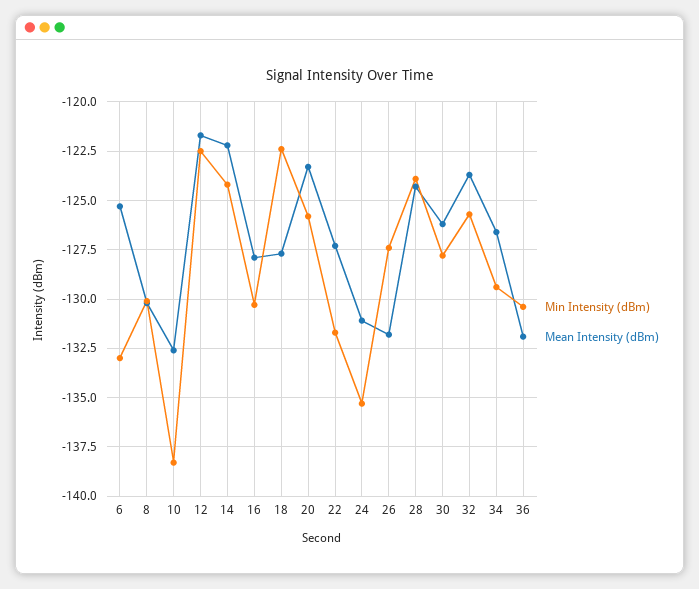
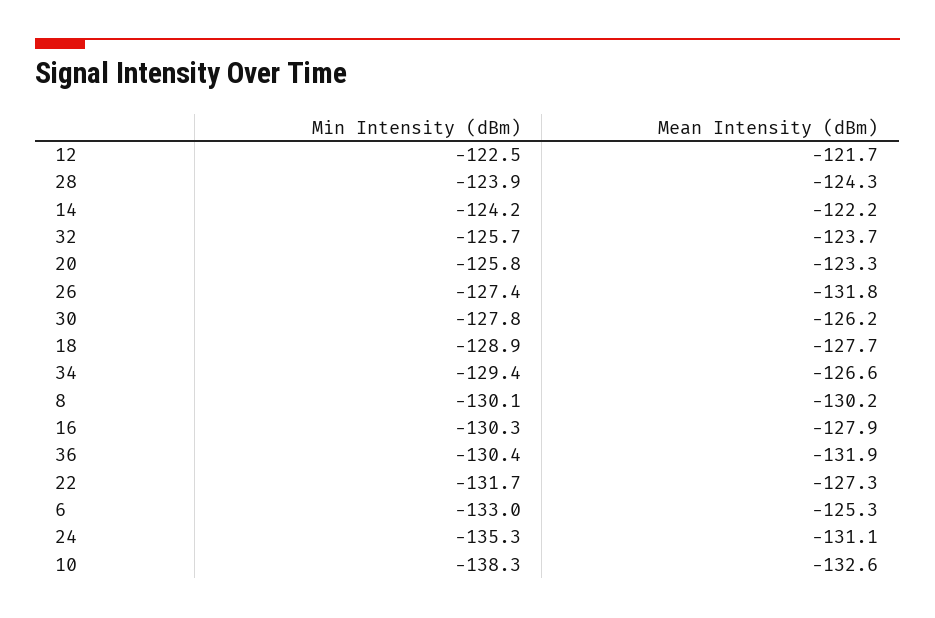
Min Intensity (dBm), 18: -122.5 -> -128.9

